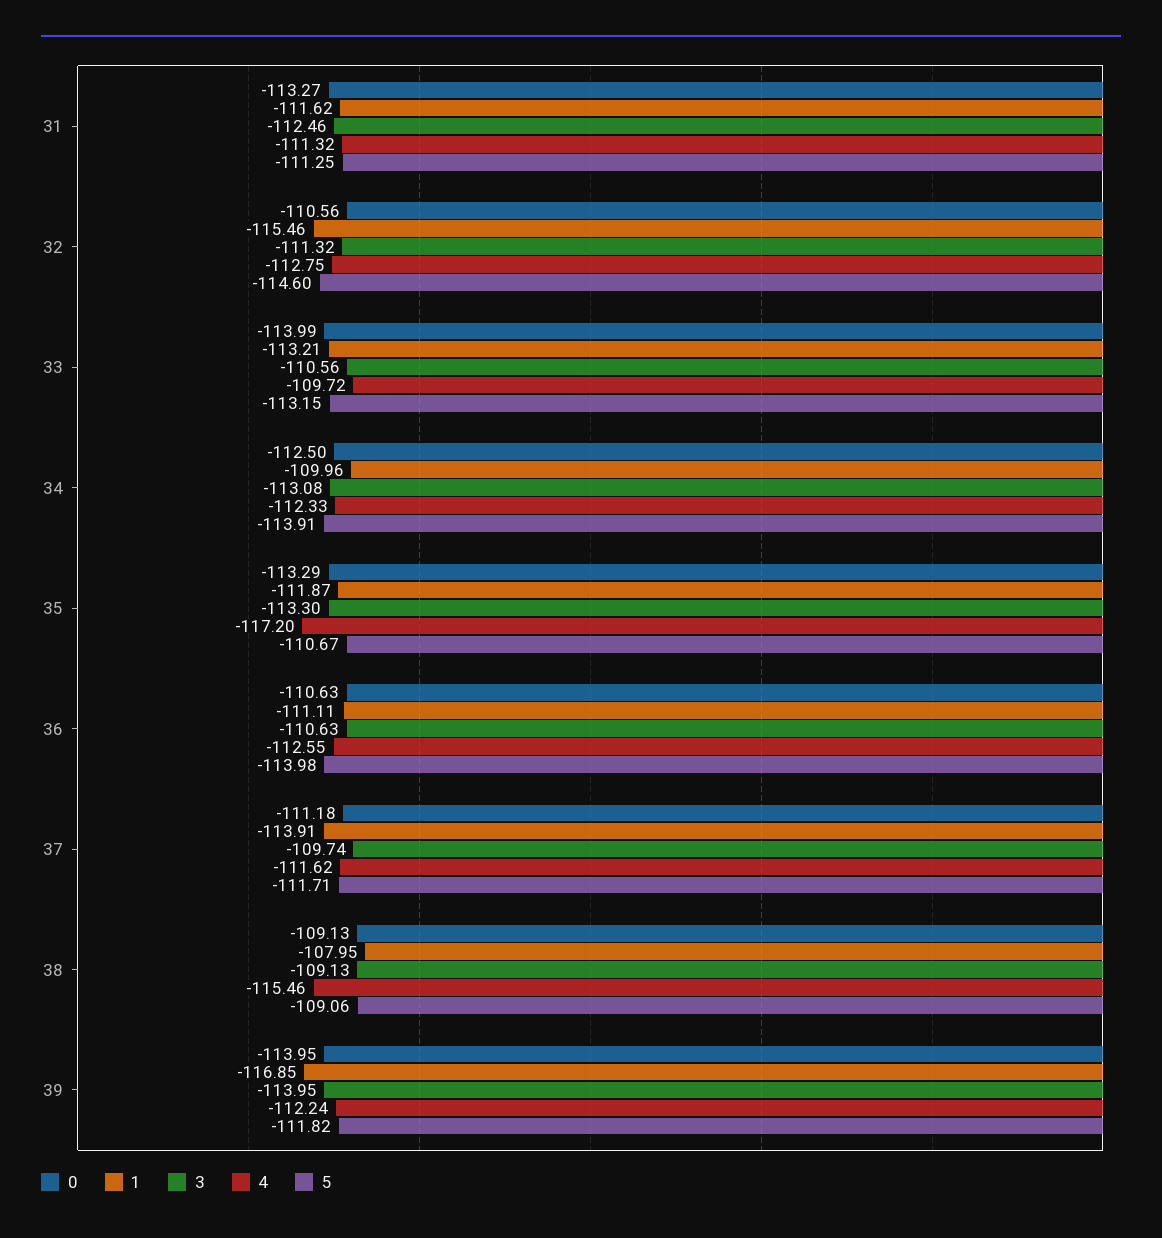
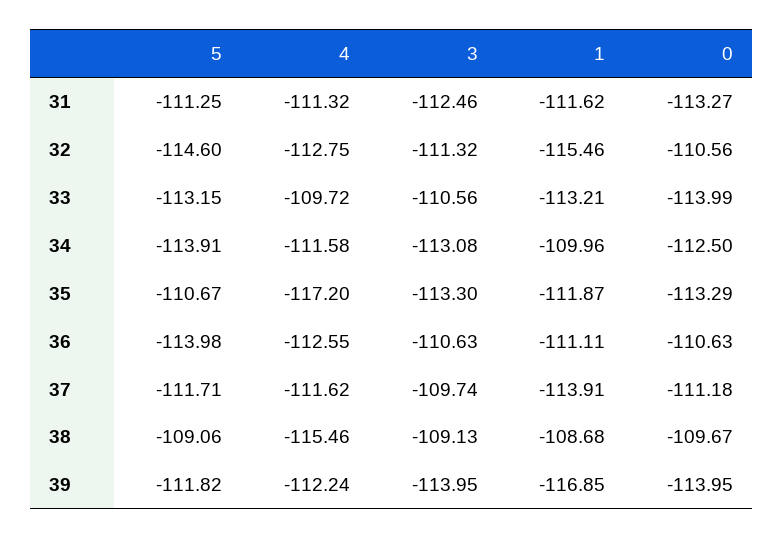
4, 34: -112.33 -> -111.58
0, 38: -109.13 -> -109.67
1, 38: -107.95 -> -108.68

